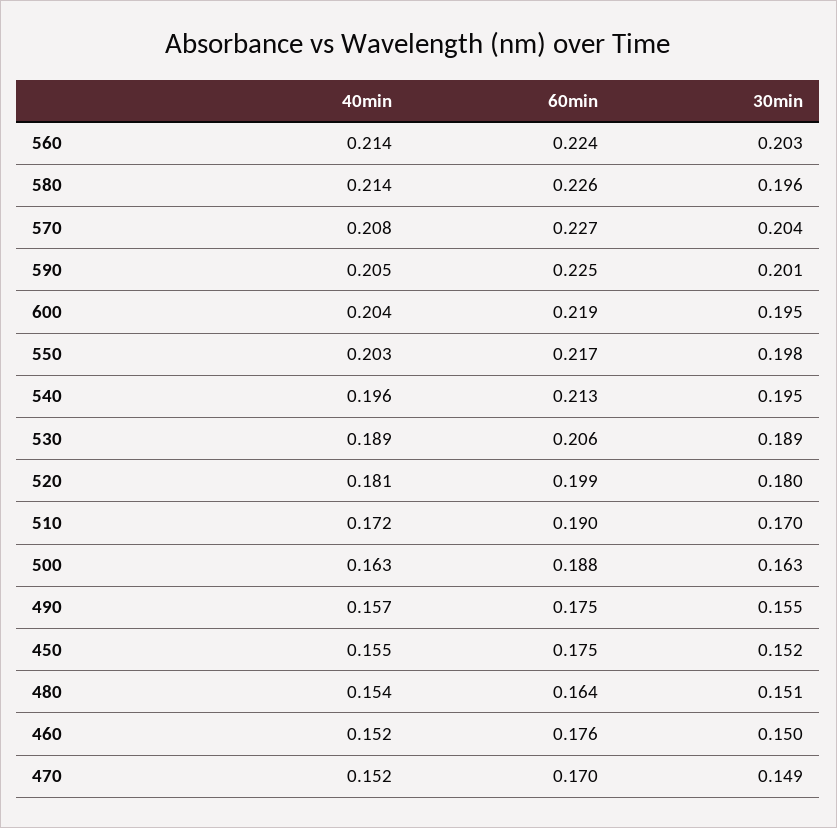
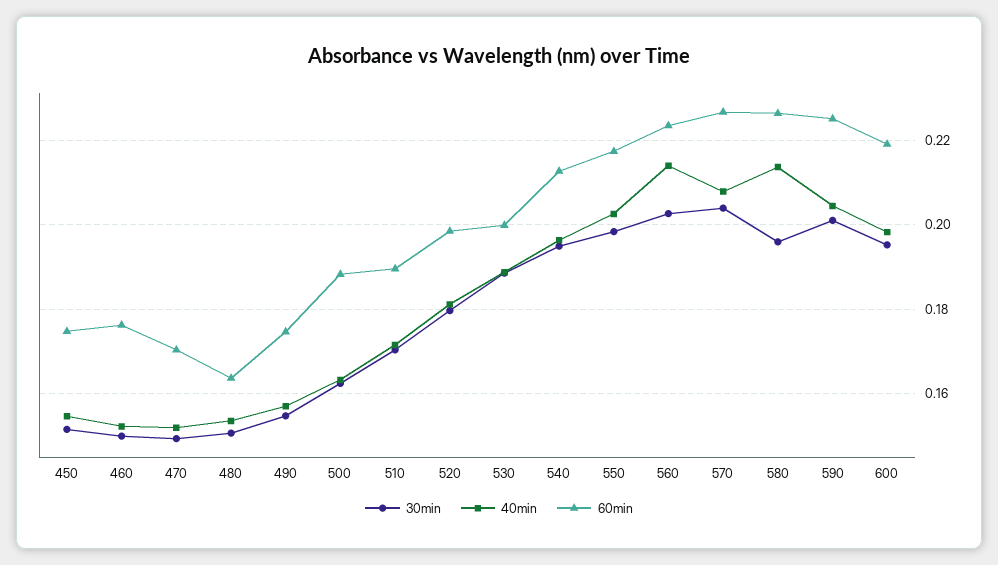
40min, 600: 0.204 -> 0.198
60min, 530: 0.206 -> 0.2

